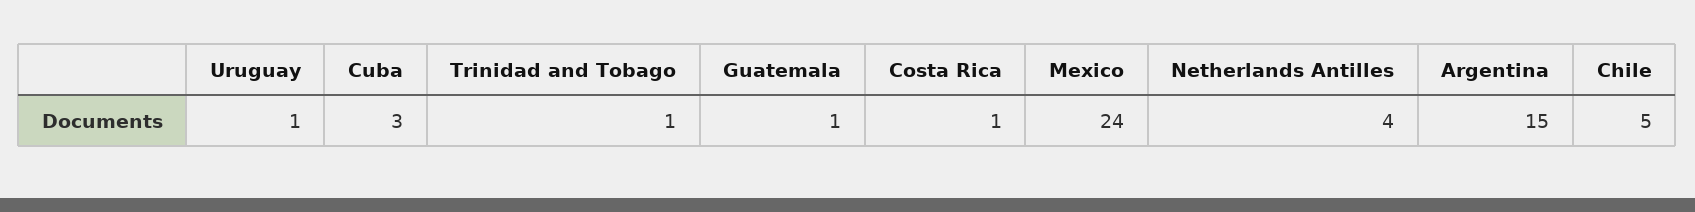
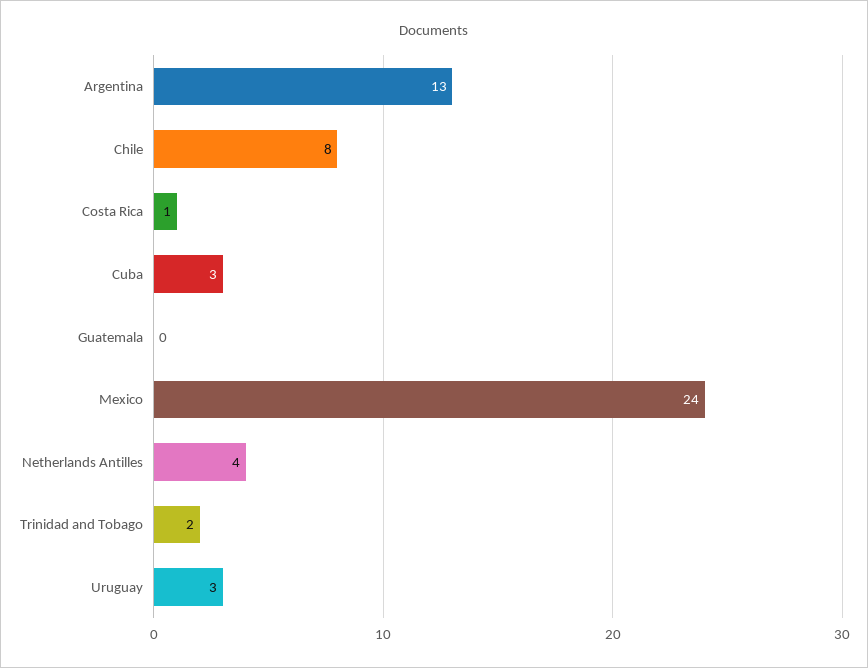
Uruguay: 1 -> 3
Trinidad and Tobago: 1 -> 2
Guatemala: 1 -> 0
Argentina: 15 -> 13
Chile: 5 -> 8

